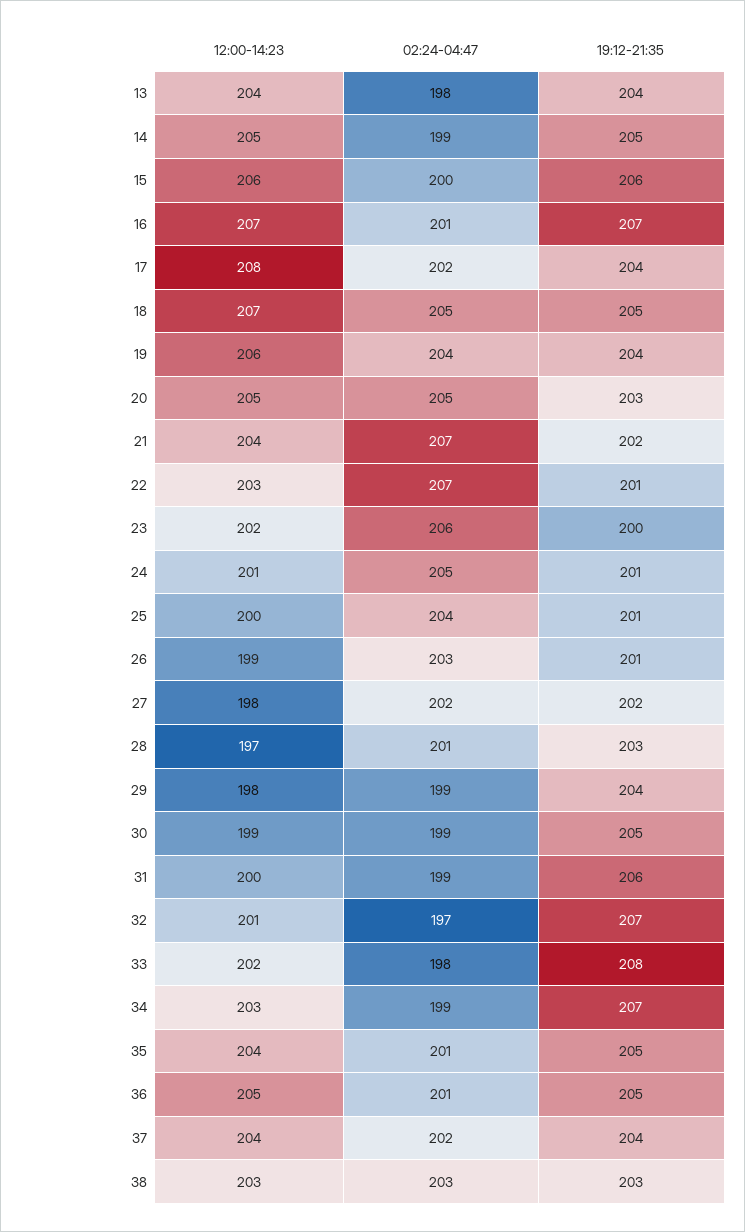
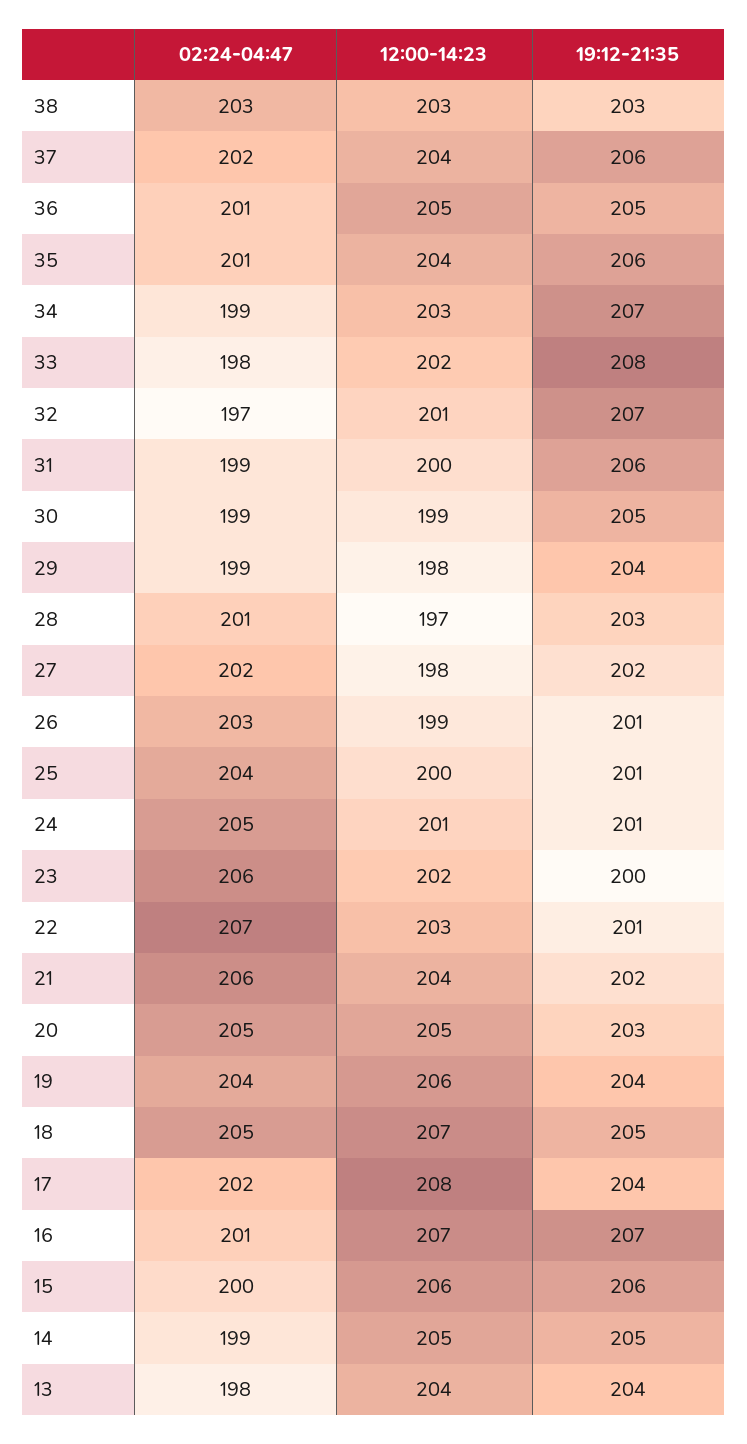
02:24-04:47, 21: 207 -> 206
19:12-21:35, 35: 205 -> 206
19:12-21:35, 37: 204 -> 206

